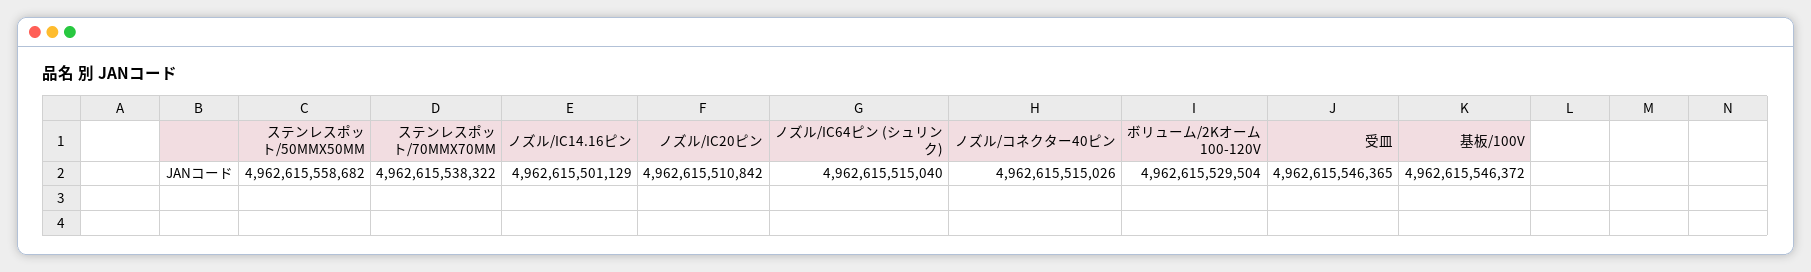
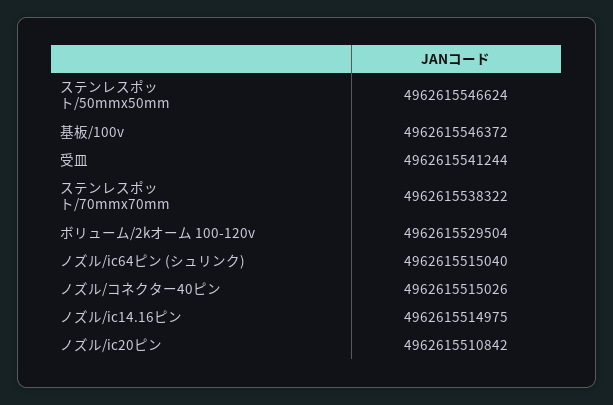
ステンレスポット/50MMX50MM: 4962615558682 -> 4962615546624
ノズル/IC14.16ピン: 4962615501129 -> 4962615514975
受皿: 4962615546365 -> 4962615541244

